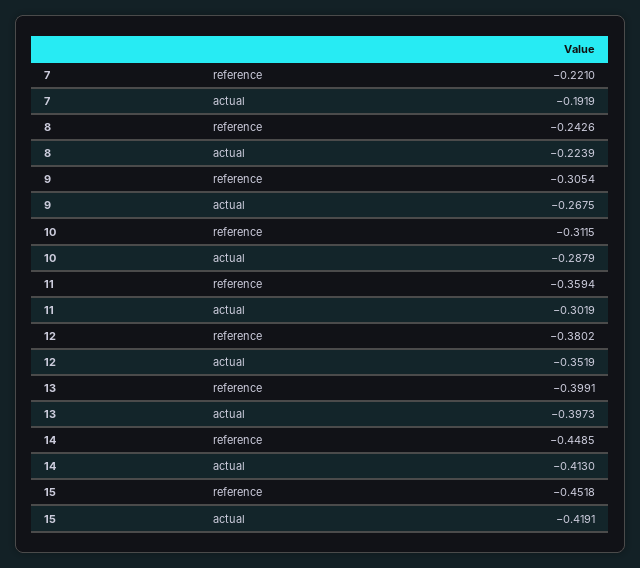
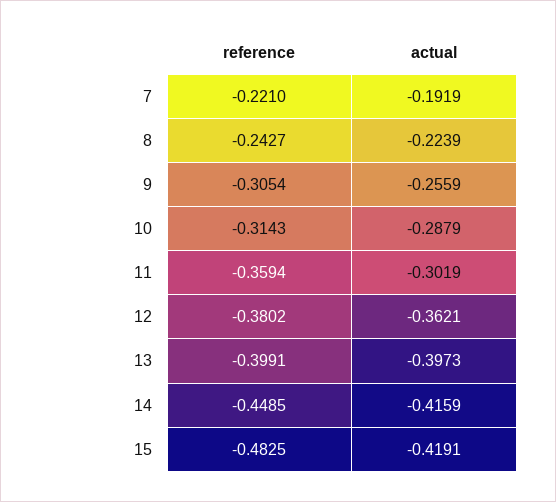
8, reference: -0.2426 -> -0.2427
9, actual: -0.2675 -> -0.2559
10, reference: -0.3115 -> -0.3143
12, actual: -0.3519 -> -0.3621
14, actual: -0.413 -> -0.4159
15, reference: -0.4518 -> -0.4825

